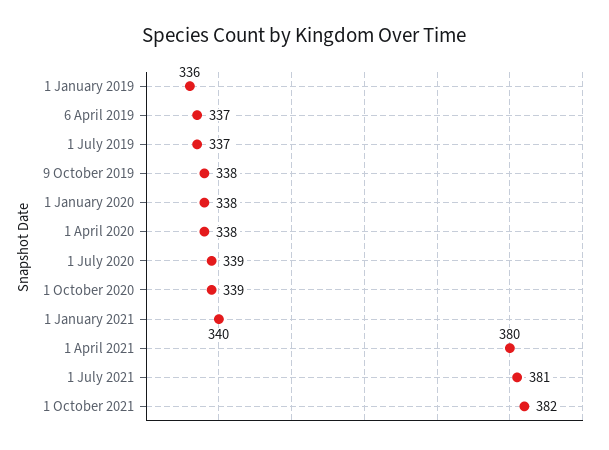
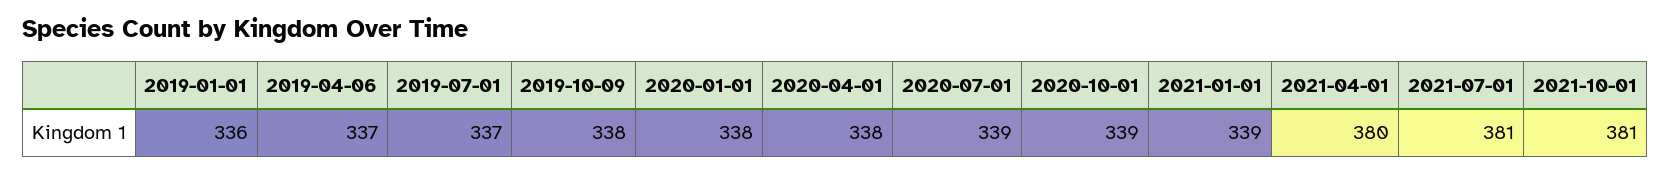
1 January 2021: 340 -> 339
1 October 2021: 382 -> 381

